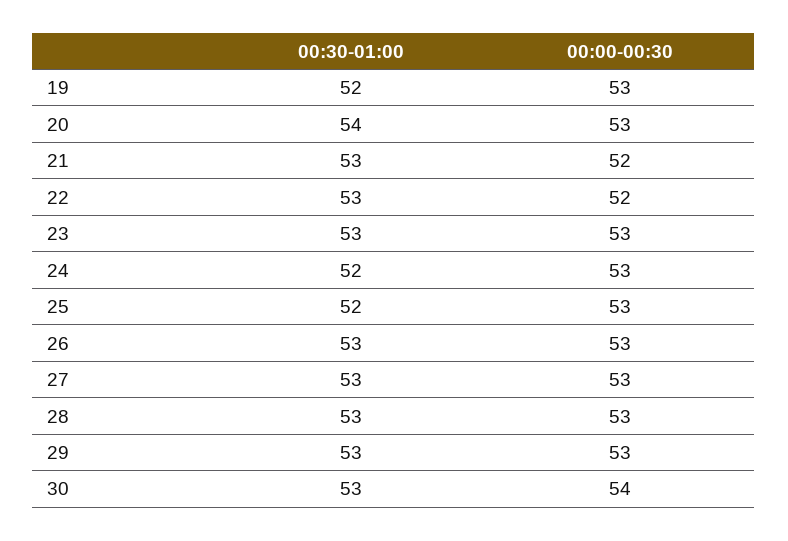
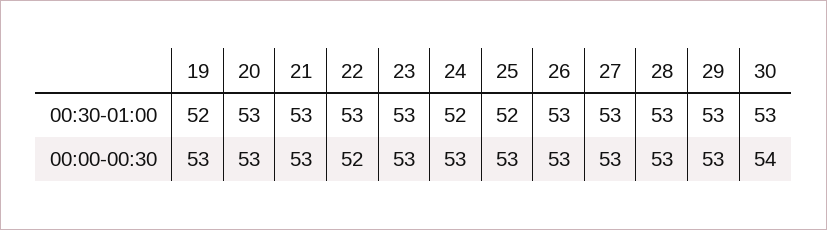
00:30-01:00, 20: 54 -> 53
00:00-00:30, 21: 52 -> 53

